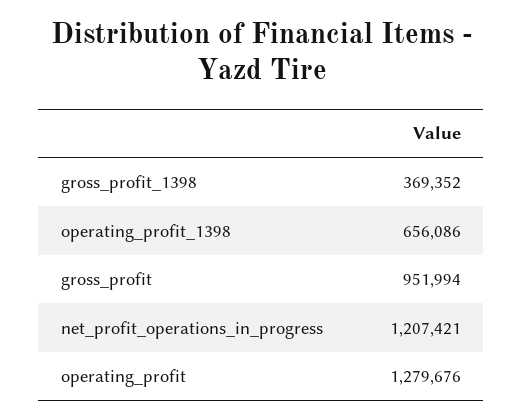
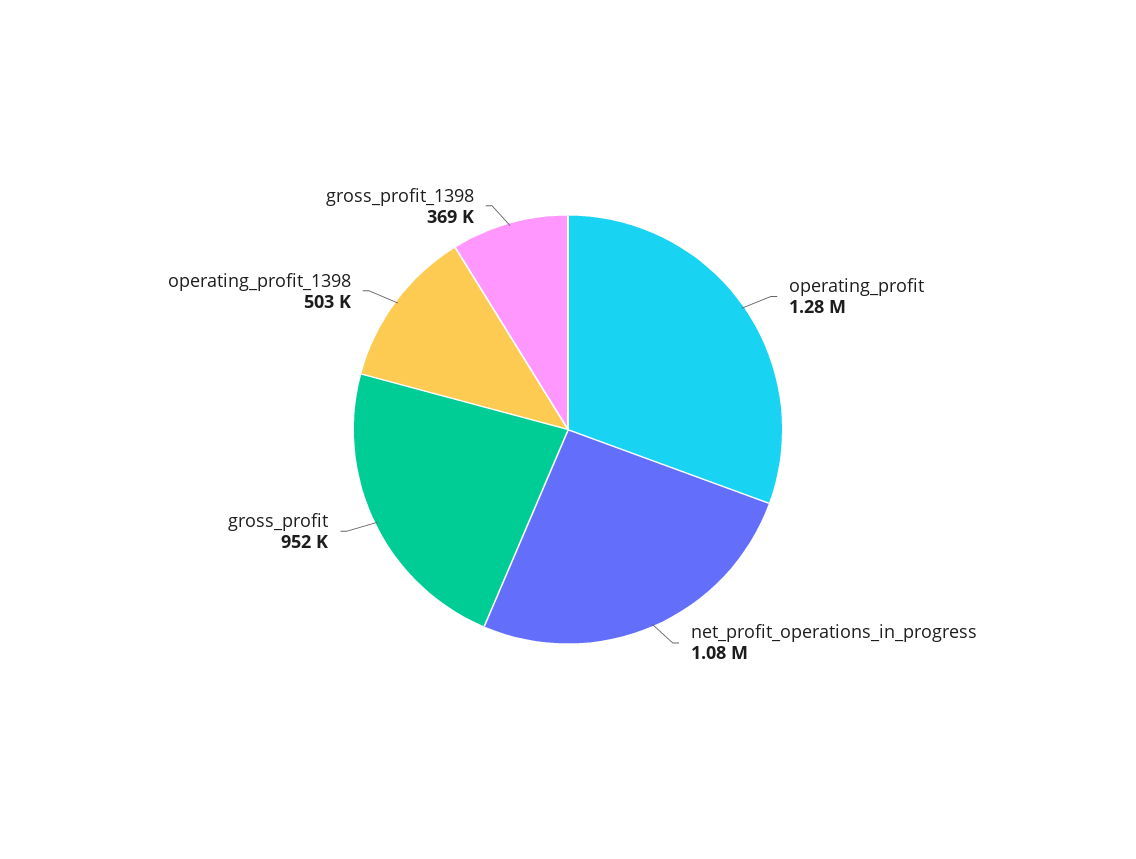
operating_profit_1398: 656086 -> 503000
net_profit_operations_in_progress: 1207421 -> 1080000

